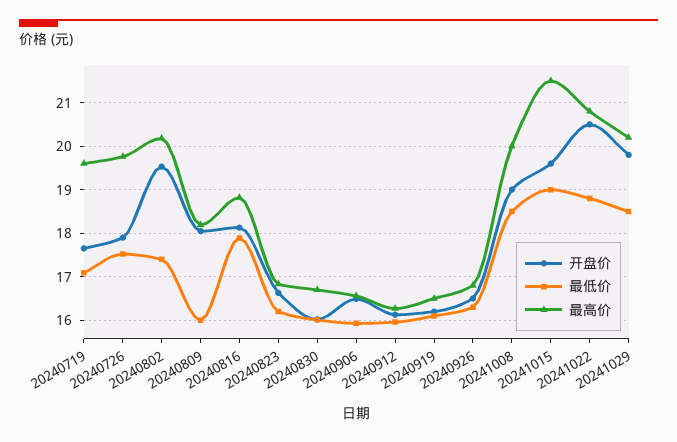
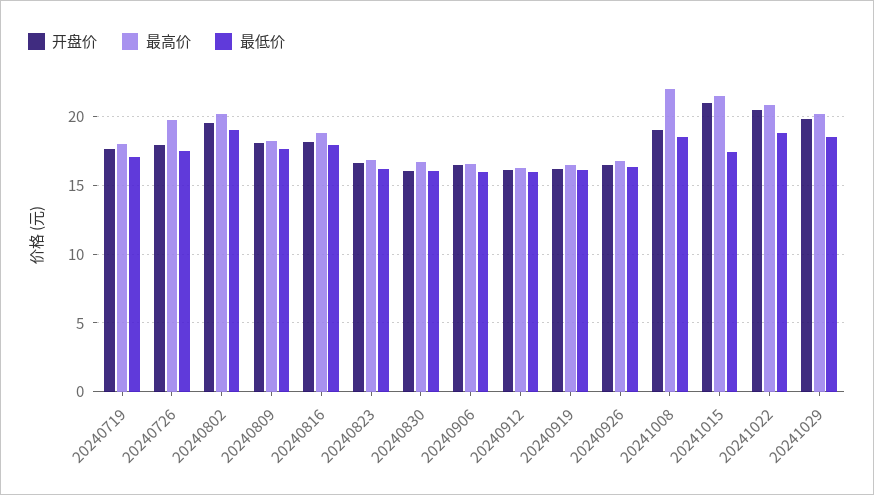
最高价, 20240719: 19.6 -> 18
最低价, 20240802: 17.4 -> 19
最低价, 20240809: 16 -> 17.5
最高价, 20241008: 20 -> 22
开盘价, 20241015: 19.6 -> 21
最低价, 20241015: 19 -> 17.5

